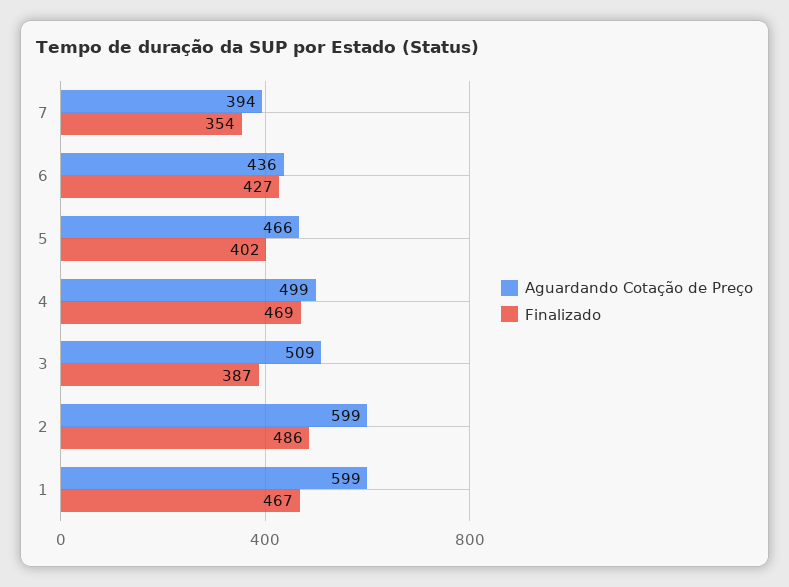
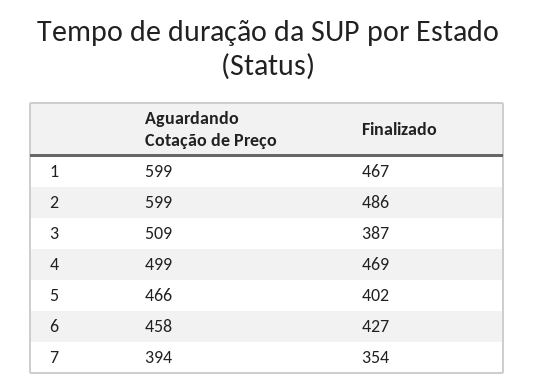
Aguardando Cotação de Preço, 6: 436 -> 458

